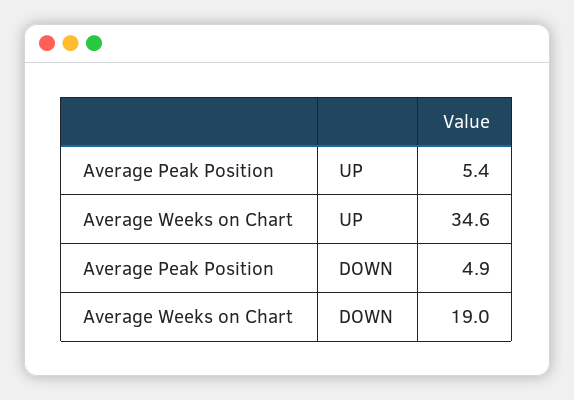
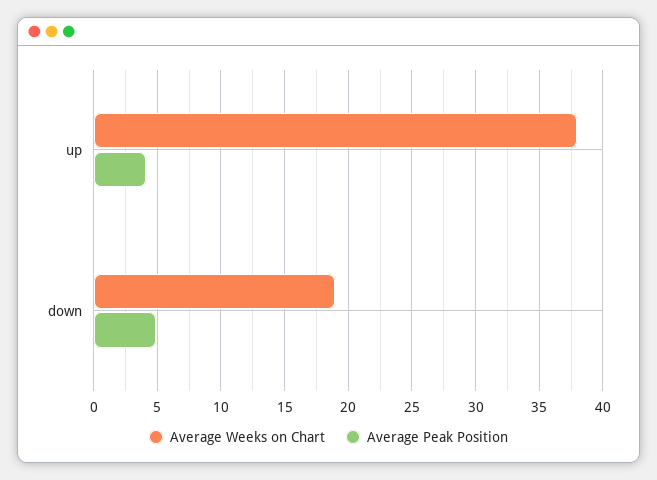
Average Peak Position, UP: 5.4 -> 4
Average Weeks on Chart, UP: 34.6 -> 38

